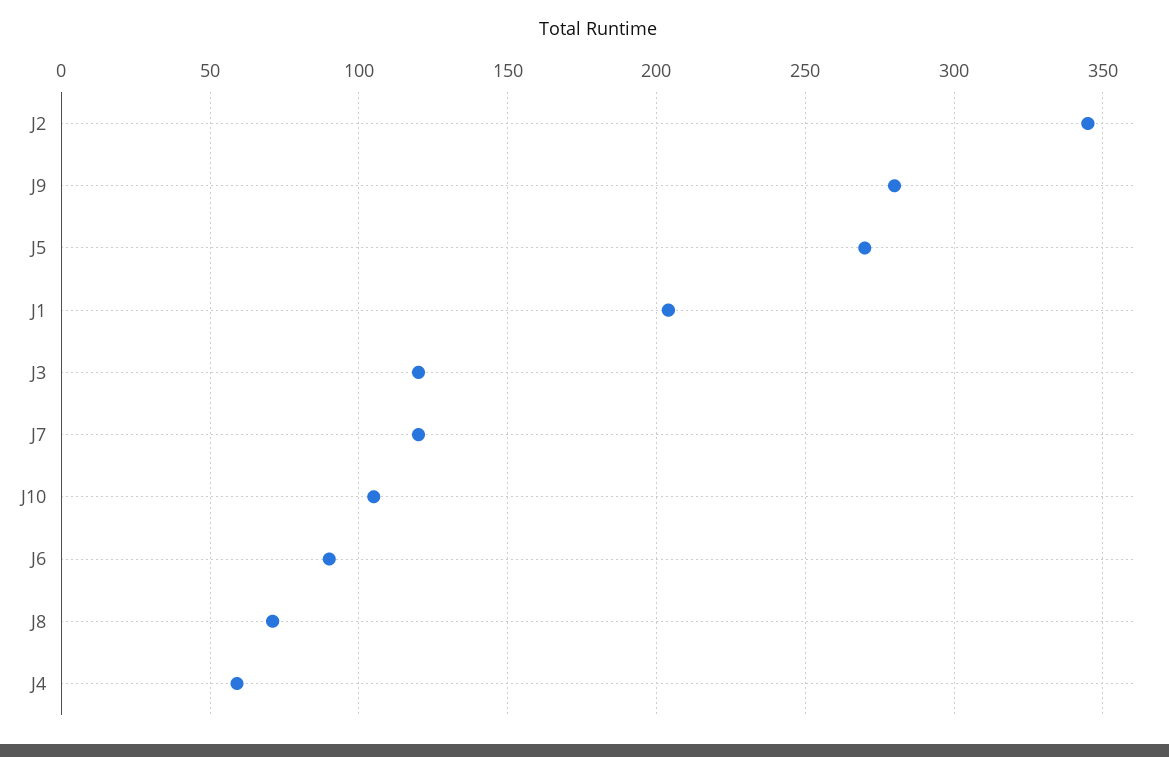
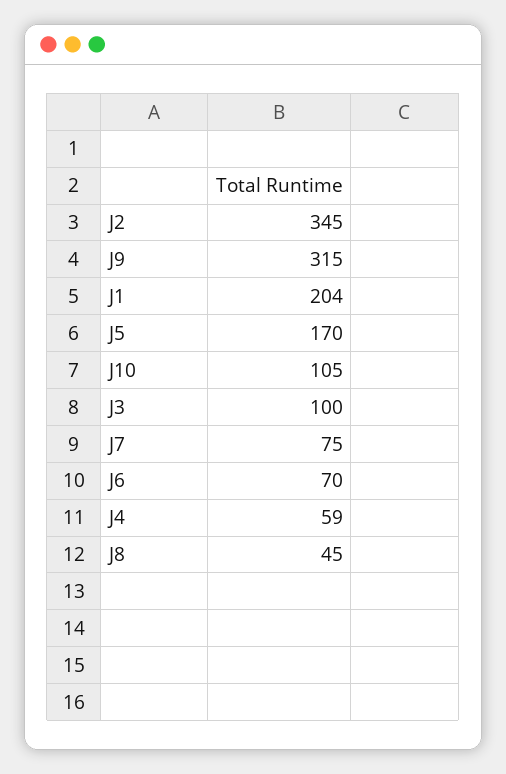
J9: 280 -> 315
J5: 270 -> 170
J3: 120 -> 100
J7: 120 -> 75
J6: 90 -> 70
J8: 70 -> 45

